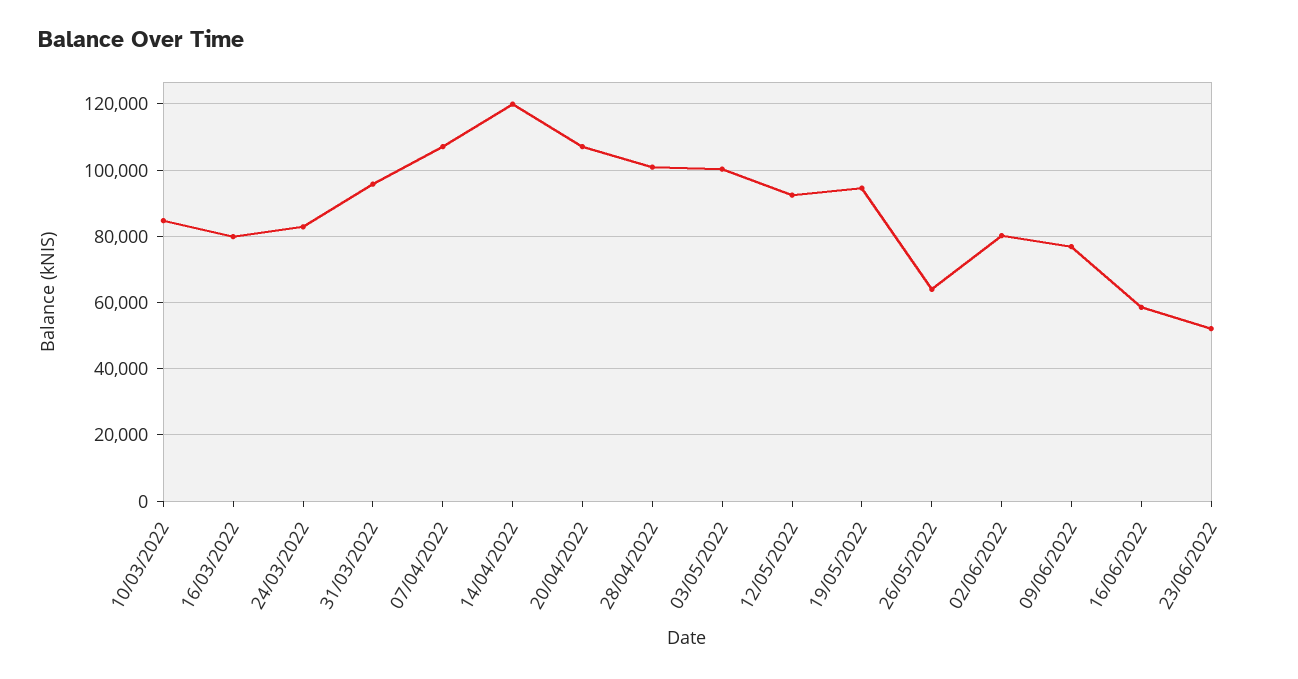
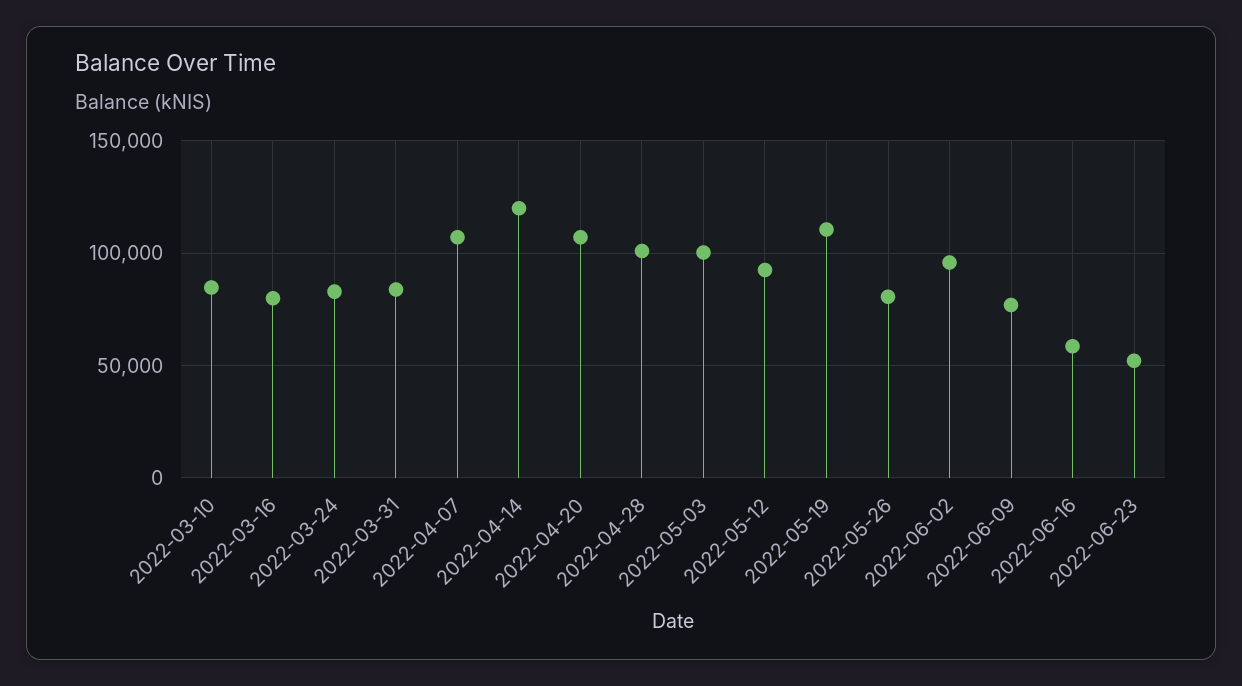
31/03/2022: 96000 -> 85000
19/05/2022: 94000 -> 110000
26/05/2022: 64000 -> 80000
02/06/2022: 80000 -> 95000

